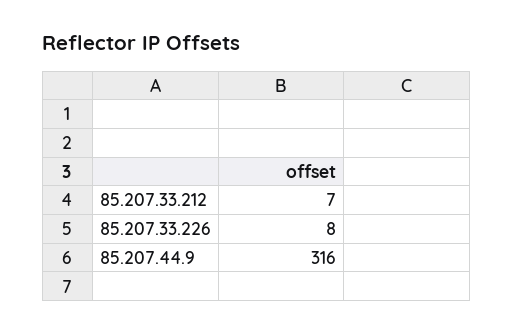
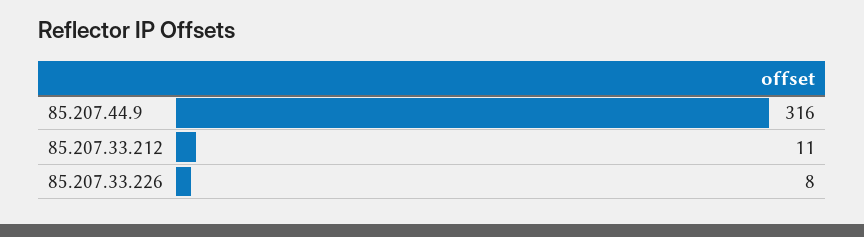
85.207.33.212: 7 -> 11

